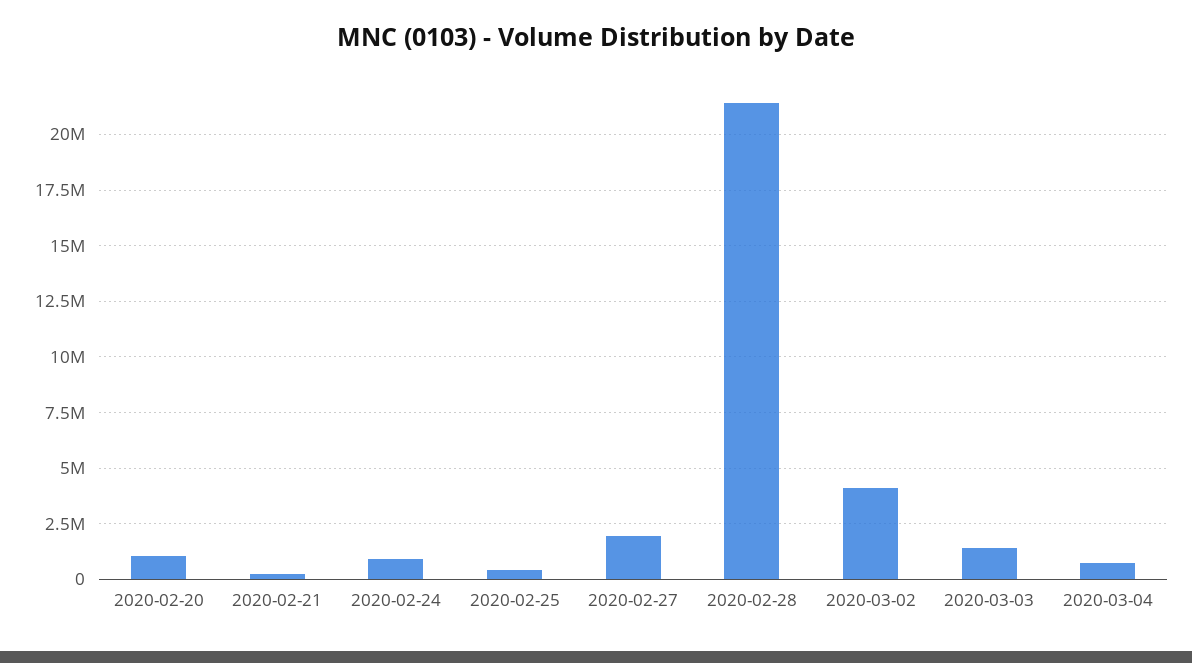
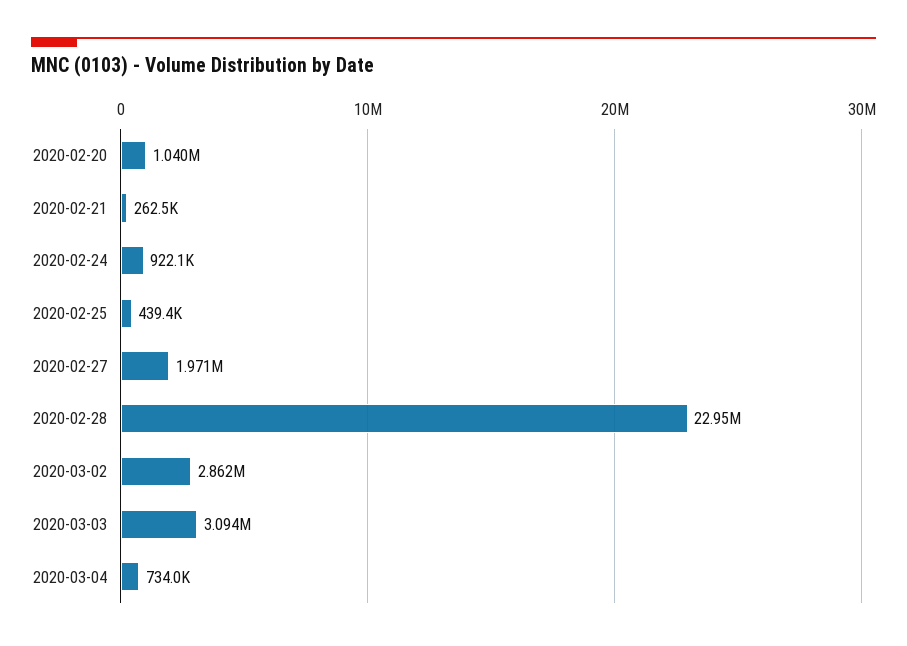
2020-02-28: 21500000 -> 22950000
2020-03-02: 4000000 -> 2862000
2020-03-03: 1500000 -> 3094000

